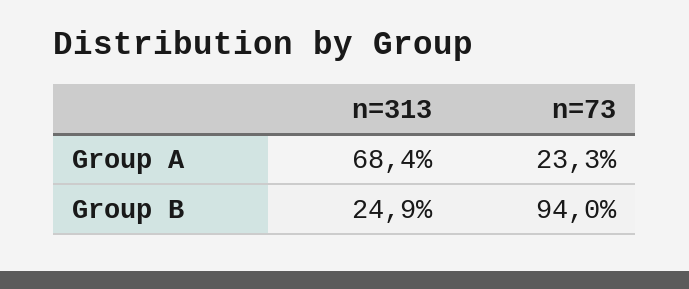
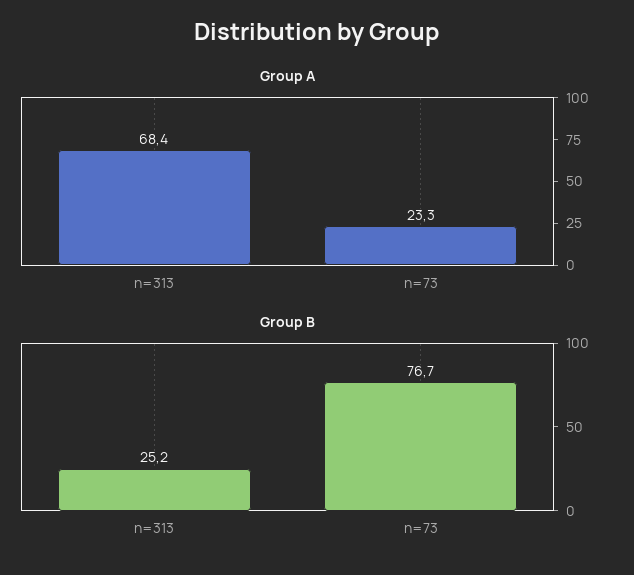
Group B, n=313: 24.9 -> 25.2
Group B, n=73: 94 -> 76.7

